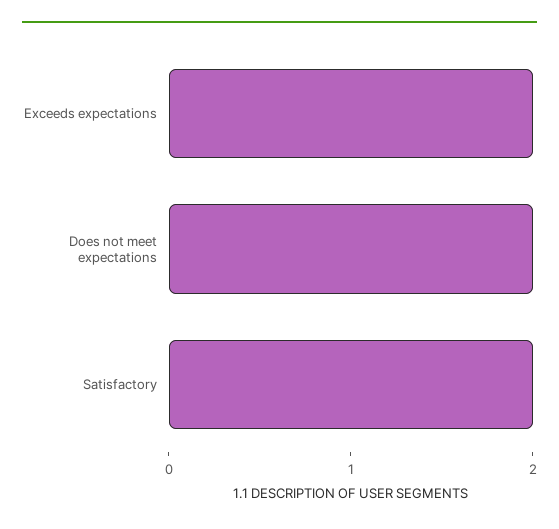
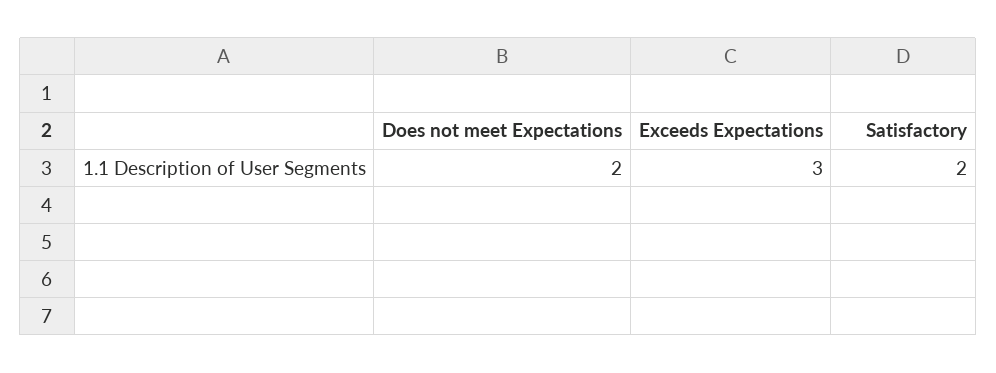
Exceeds expectations: 2 -> 3

